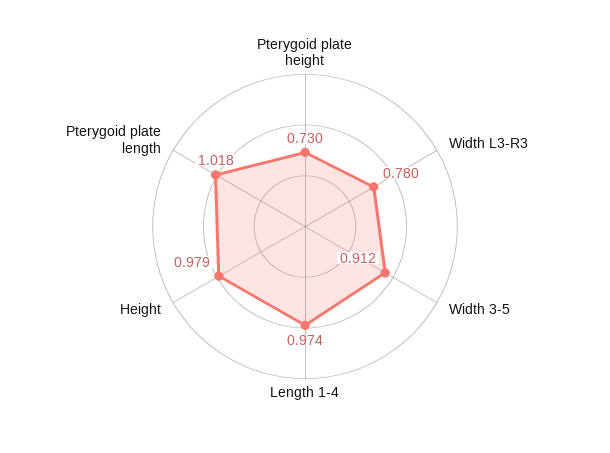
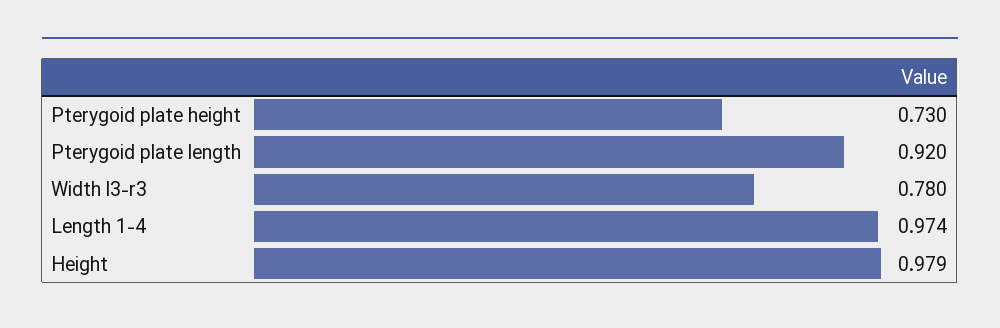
Width 3-5: 0.912 -> none
Pterygoid plate length: 1.018 -> 0.92

